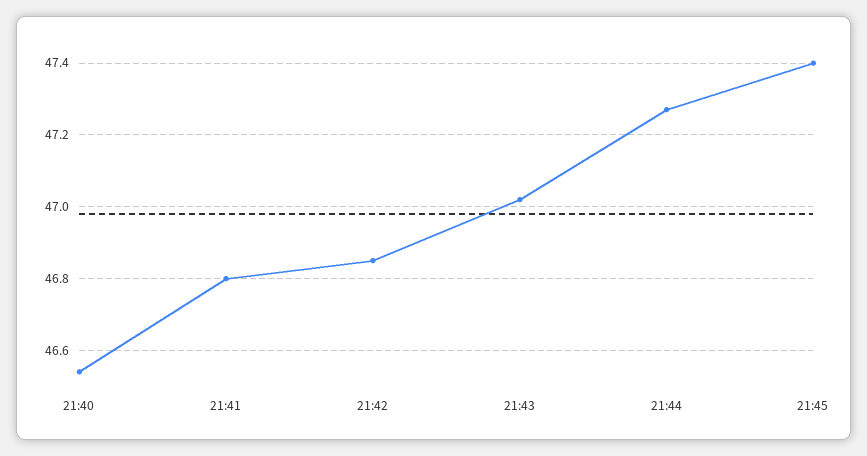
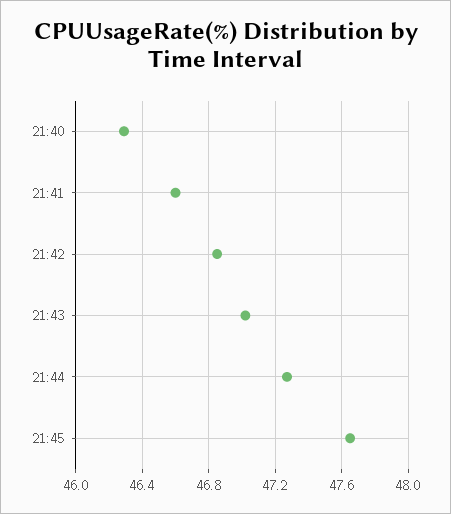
21:40: 46.55 -> 46.3
21:41: 46.8 -> 46.6
21:45: 47.4 -> 47.65

